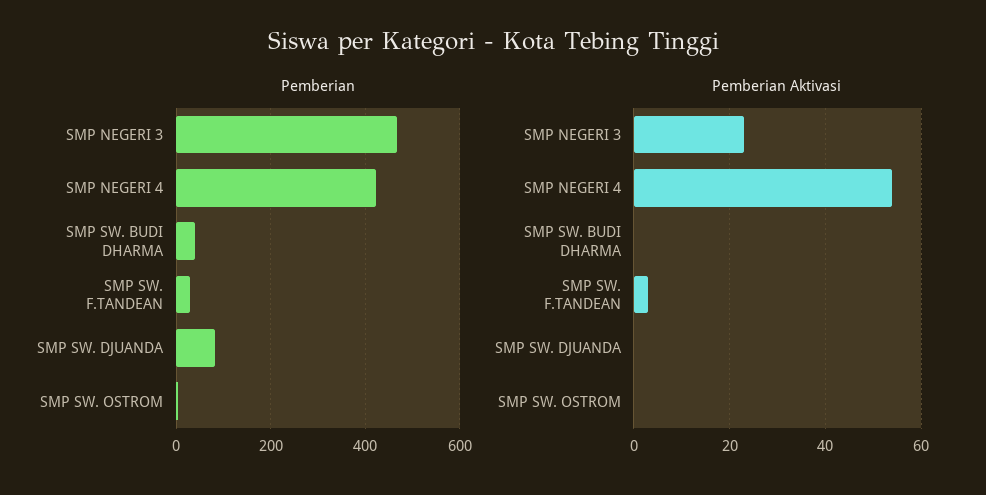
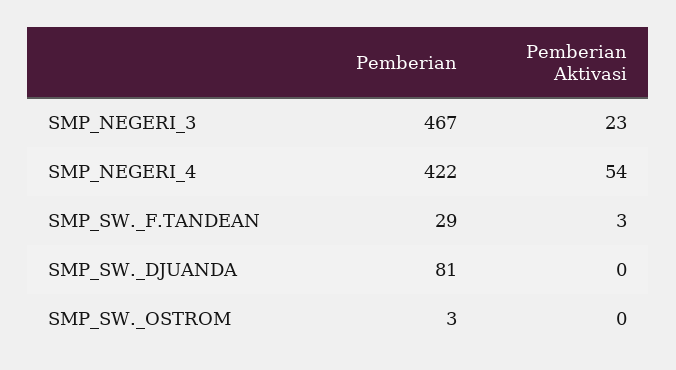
Pemberian, SMP SW. BUDI DHARMA: 40 -> none
Pemberian Aktivasi, SMP SW. BUDI DHARMA: 0 -> none

